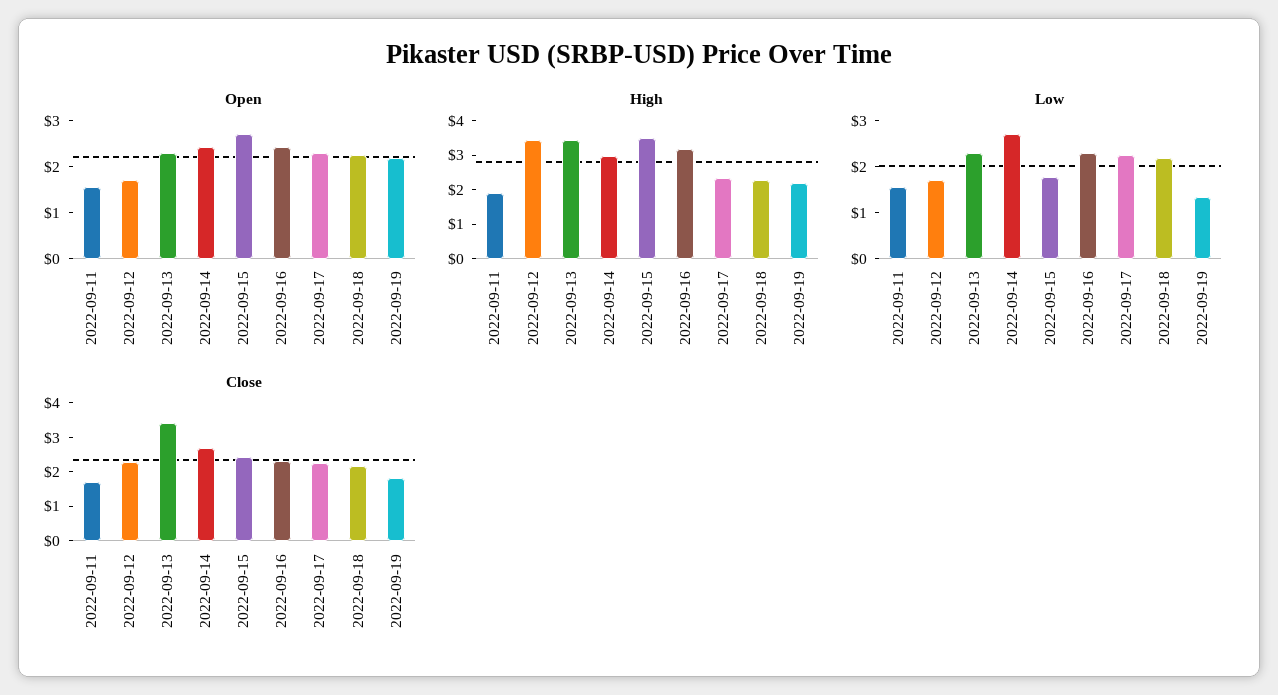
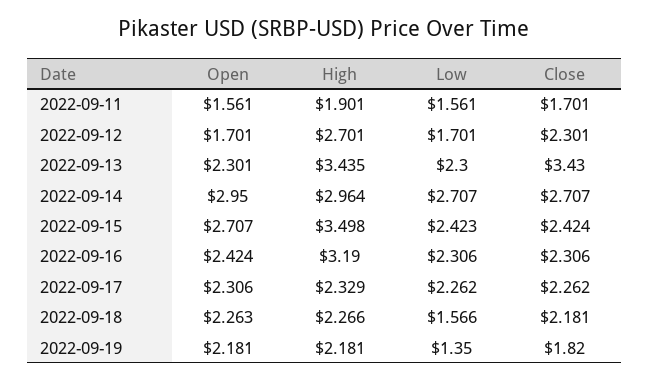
Open, 2022-09-14: 2.4 -> 2.95
High, 2022-09-12: 3.5 -> 2.701
Low, 2022-09-15: 1.8 -> 2.423
Low, 2022-09-18: 2.2 -> 1.566

